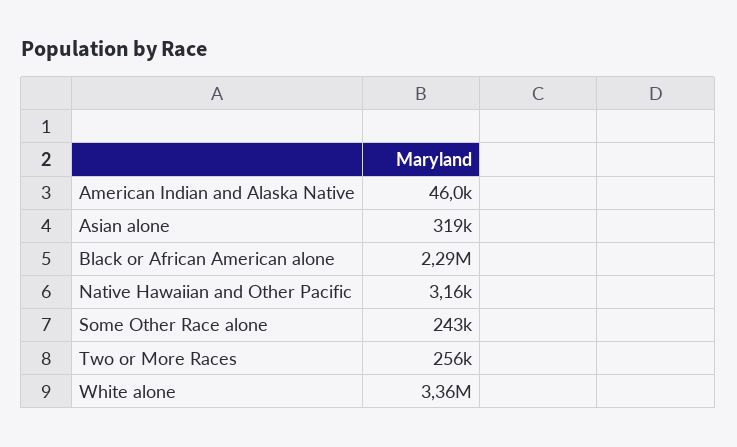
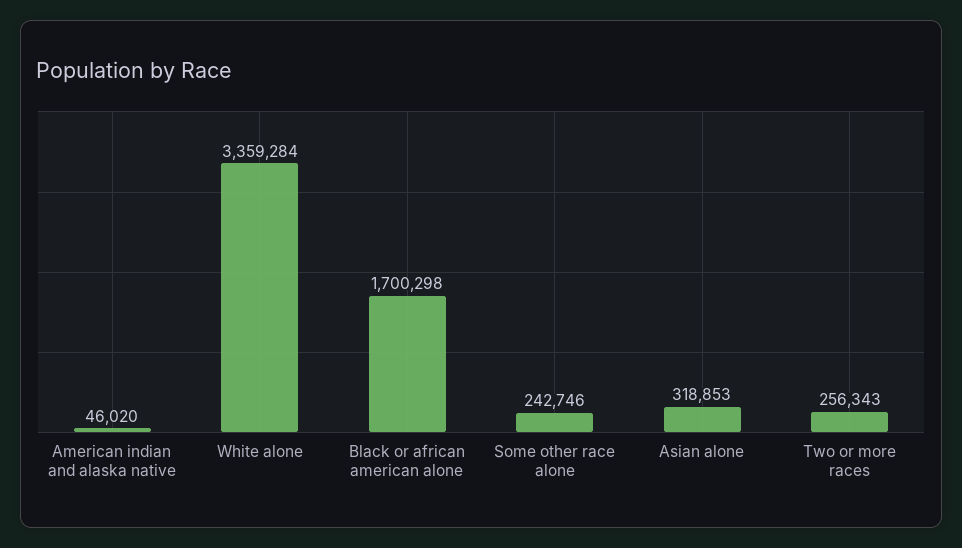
Black or African American alone: 2290000 -> 1700298
Native Hawaiian and Other Pacific: 3160 -> none

